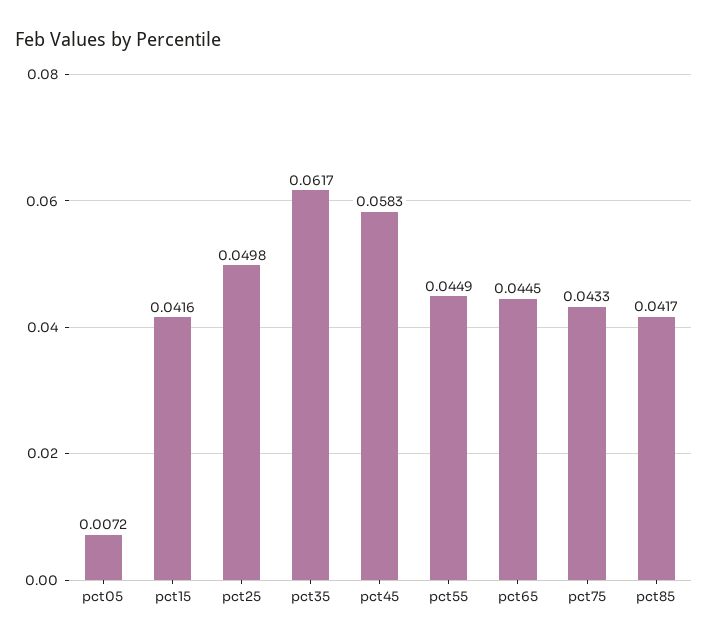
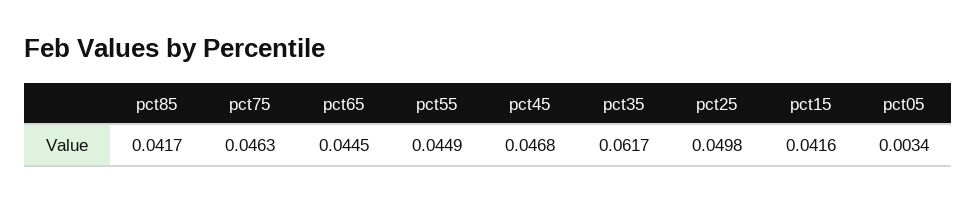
pct05: 0.0072 -> 0.0034
pct45: 0.0583 -> 0.0468
pct75: 0.0433 -> 0.0463

